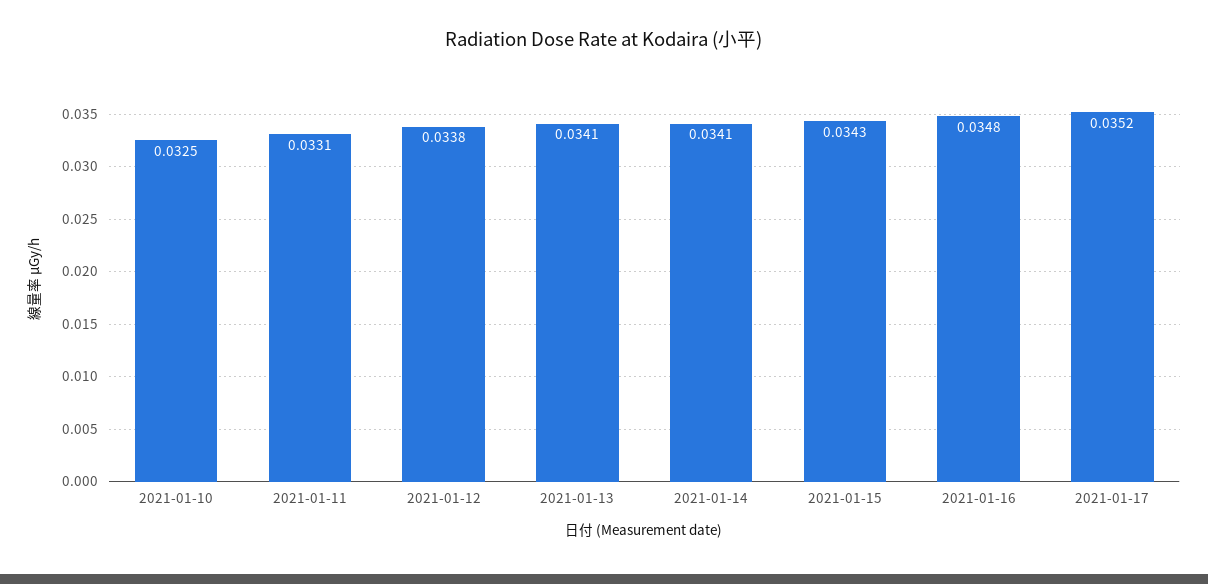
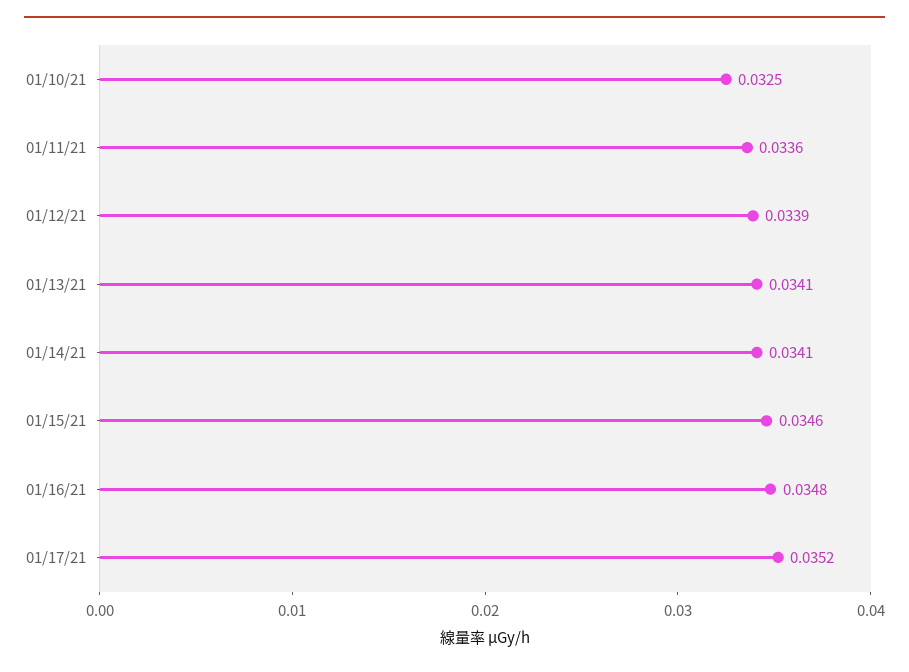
2021-01-11: 0.0331 -> 0.0336
2021-01-12: 0.0338 -> 0.0339
2021-01-15: 0.0343 -> 0.0346

